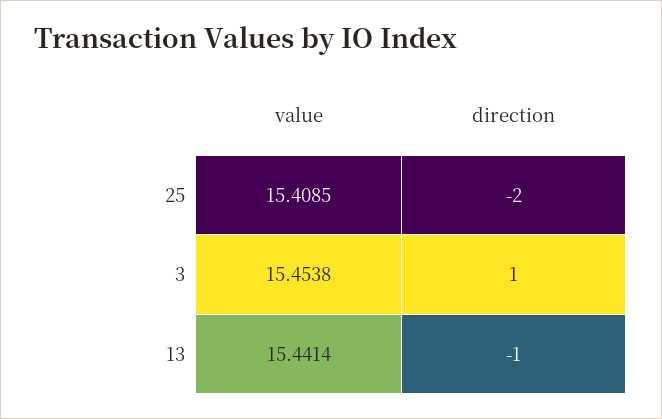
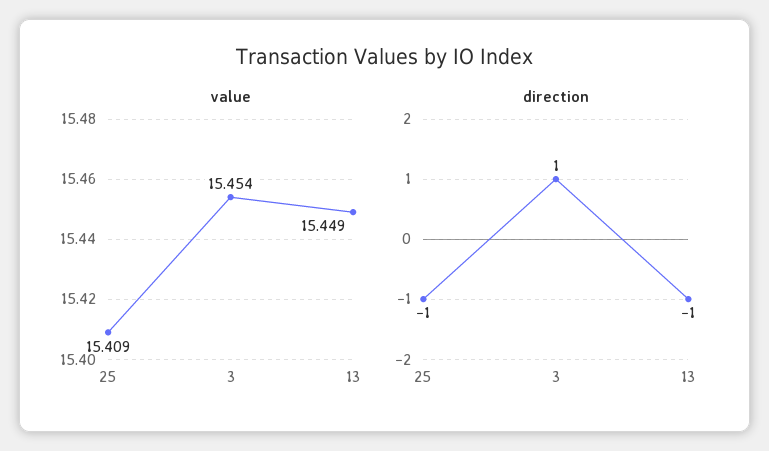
direction, 25: -2 -> -1
value, 13: 15.4414 -> 15.449

